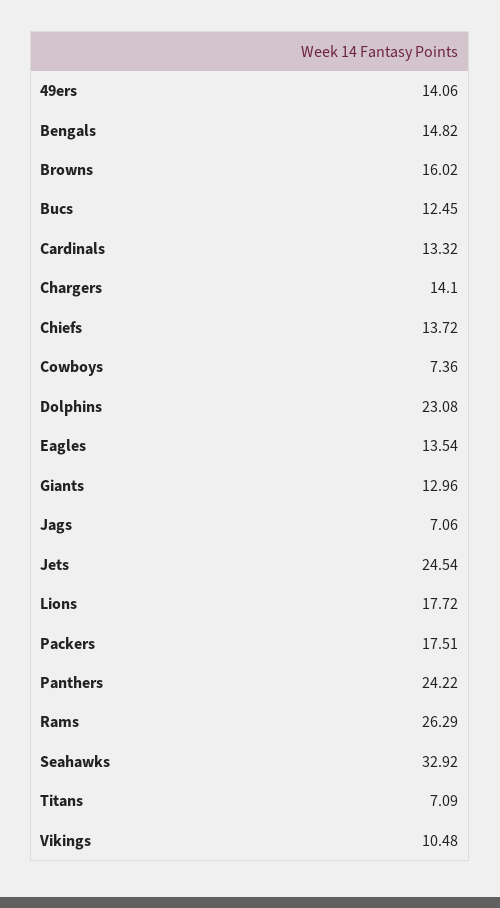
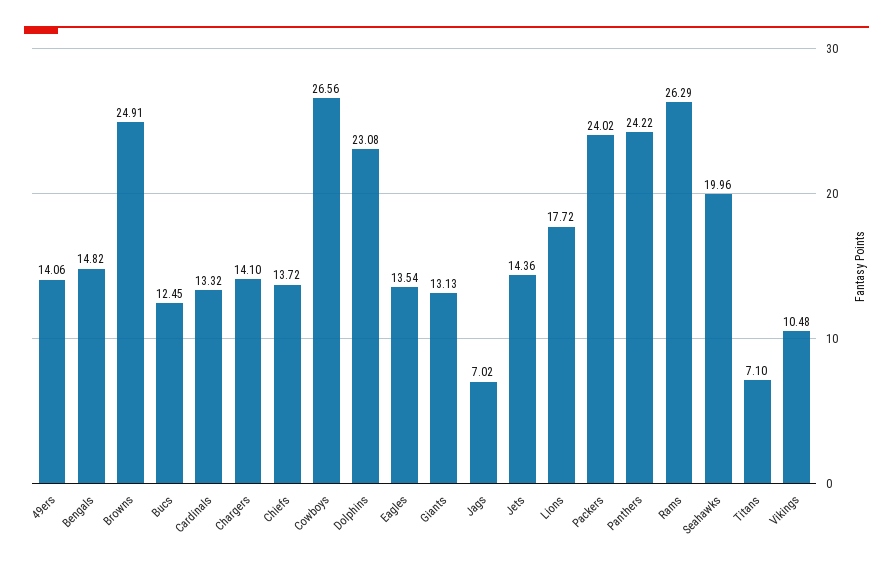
Browns: 16.02 -> 24.91
Cowboys: 7.36 -> 26.56
Giants: 12.96 -> 13.13
Jags: 7.06 -> 7.02
Jets: 24.54 -> 14.36
Packers: 17.51 -> 24.02
Seahawks: 32.92 -> 19.96
Titans: 7.09 -> 7.1

